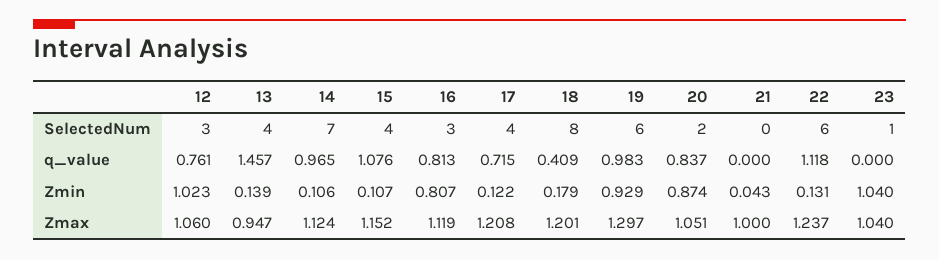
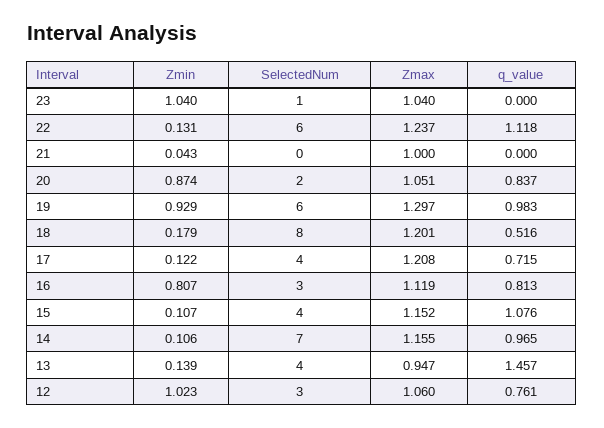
18, q_value: 0.409 -> 0.516
14, Zmax: 1.124 -> 1.155

